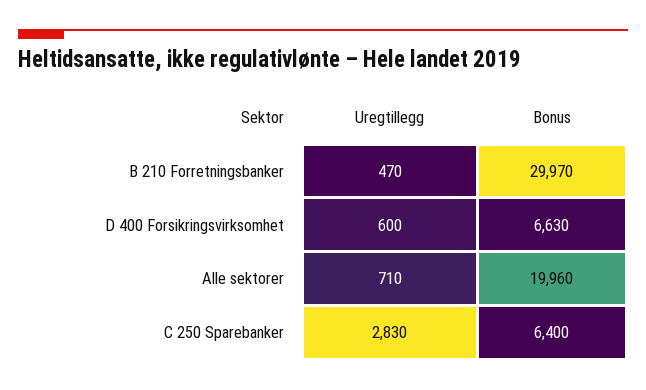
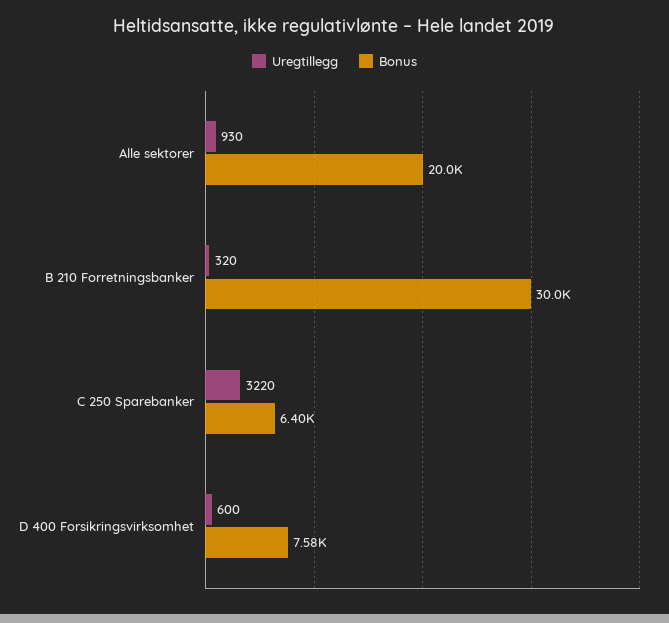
Uregtillegg, B 210 Forretningsbanker: 470 -> 320
Bonus, D 400 Forsikringsvirksomhet: 6630 -> 7580
Uregtillegg, Alle sektorer: 710 -> 930
Uregtillegg, C 250 Sparebanker: 2830 -> 3220

